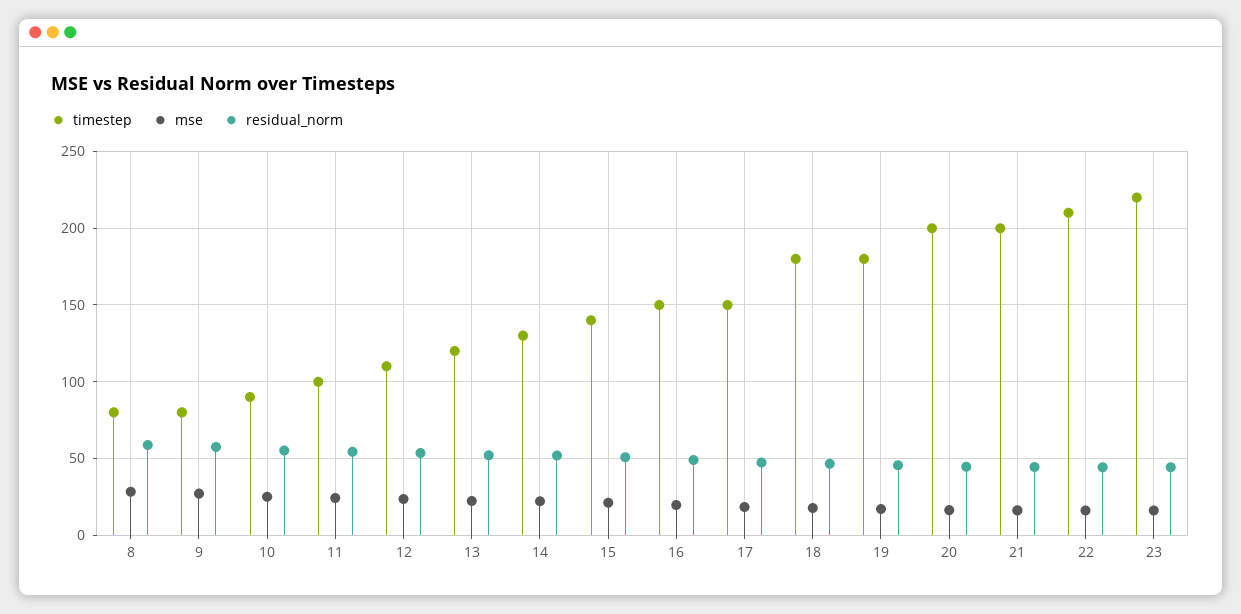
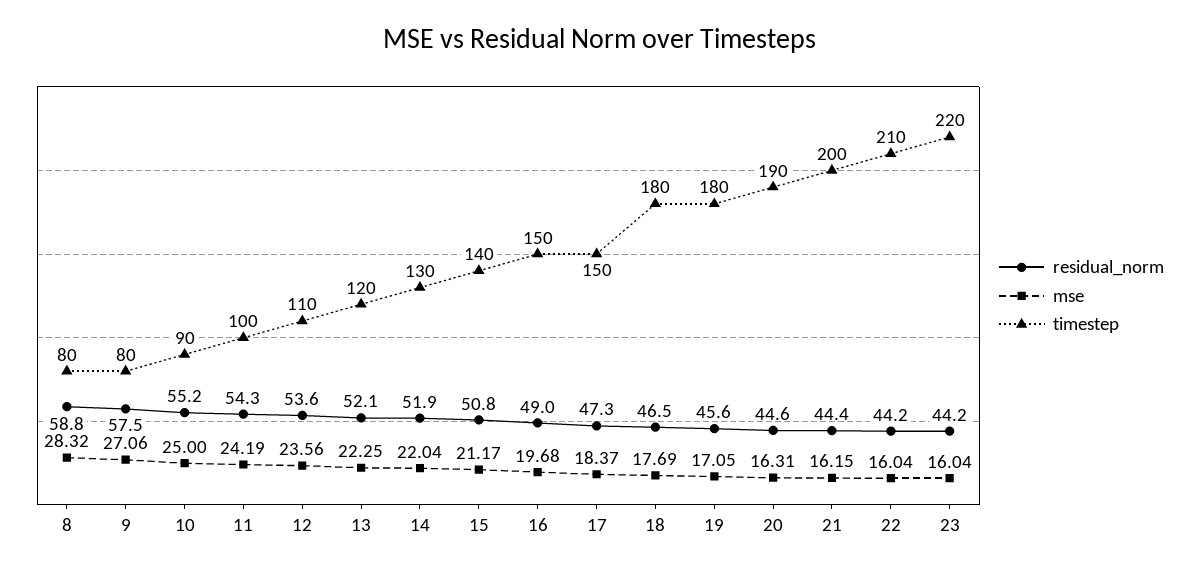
timestep, 20: 200 -> 190

